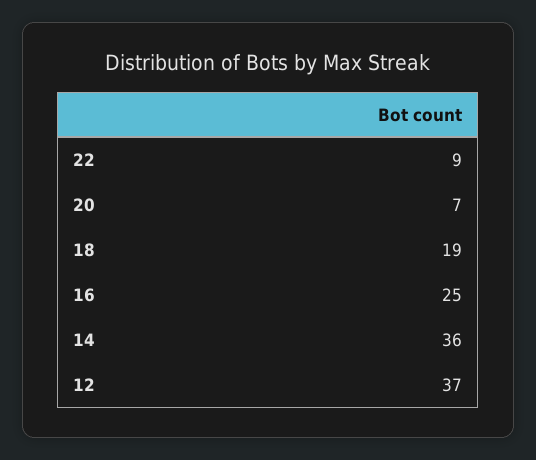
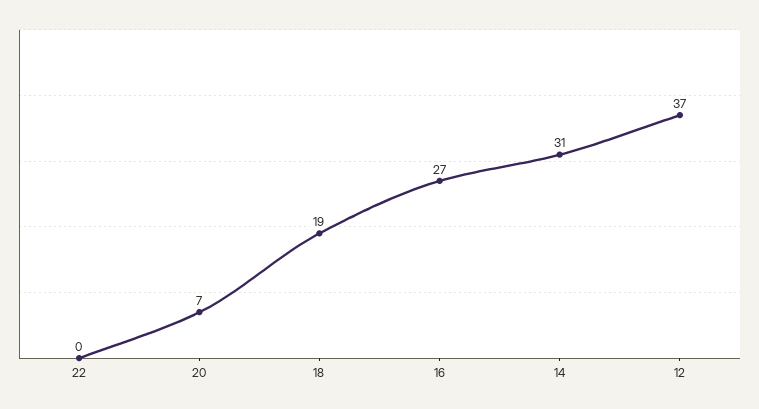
22: 9 -> 0
16: 25 -> 27
14: 36 -> 31

